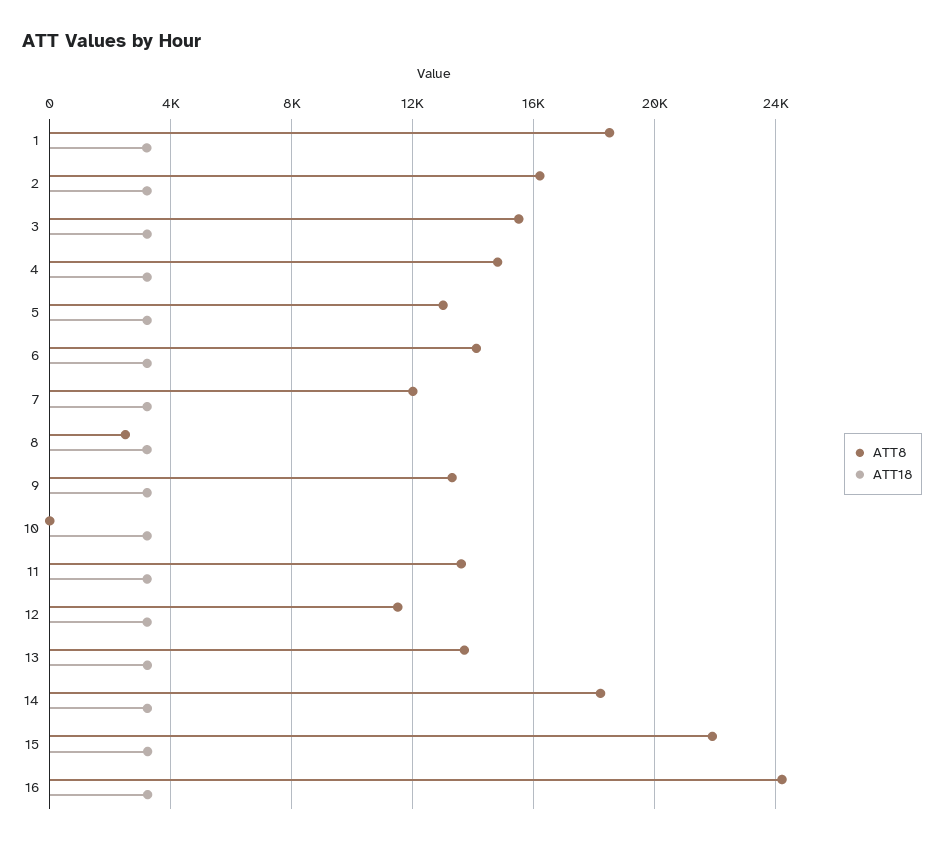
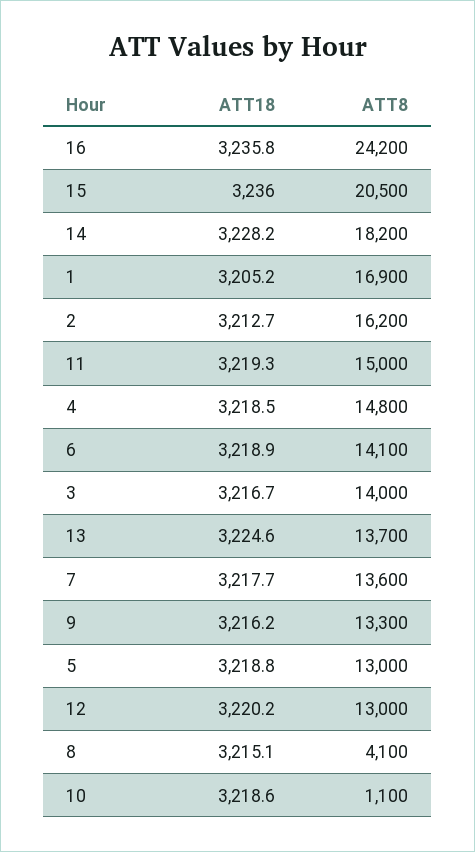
ATT8, 1: 18500 -> 16900
ATT8, 3: 15500 -> 14000
ATT8, 7: 12000 -> 13600
ATT8, 8: 2500 -> 4100
ATT8, 10: 0 -> 1100
ATT8, 11: 13500 -> 15000
ATT8, 12: 11500 -> 13000
ATT8, 15: 22000 -> 20500

